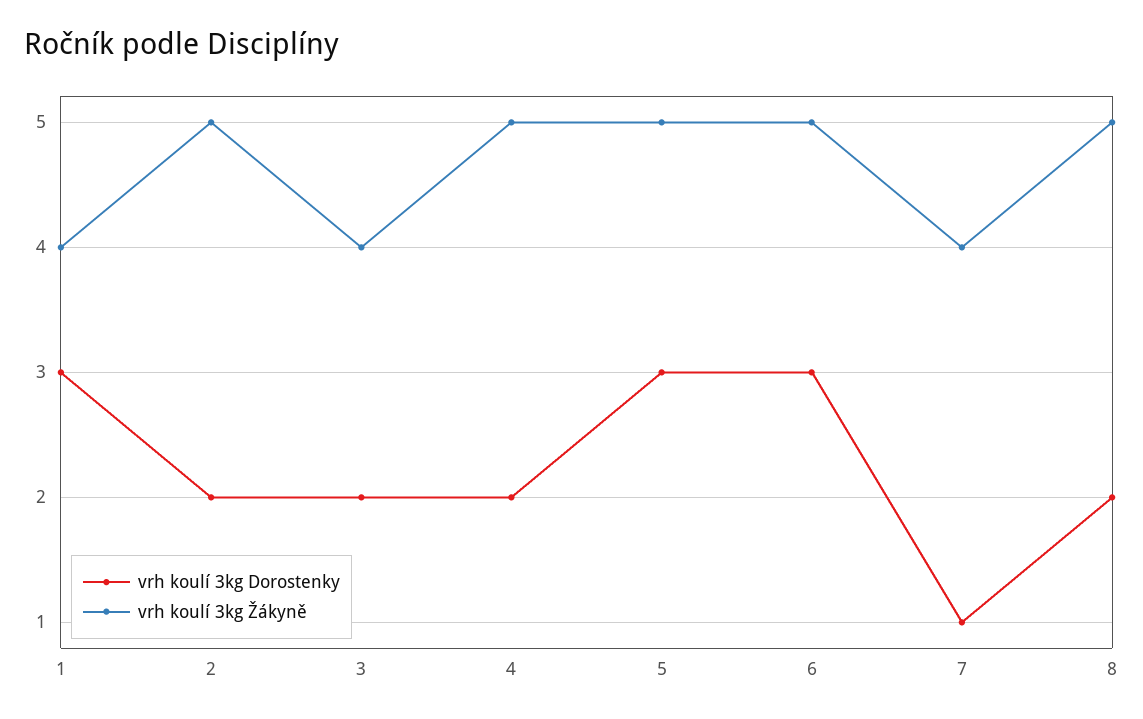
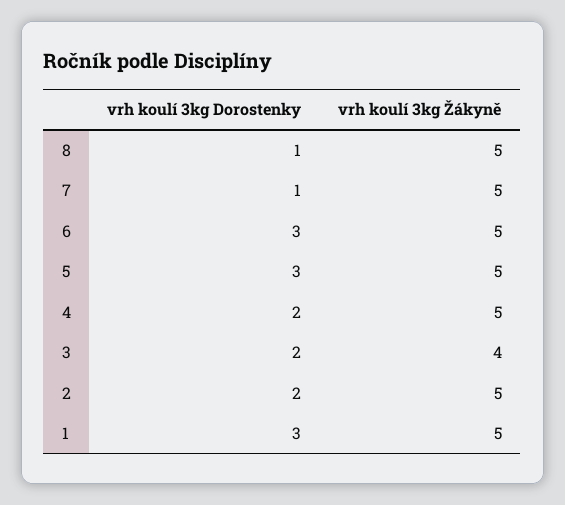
vrh koulí 3kg Žákyně, 1: 4 -> 5
vrh koulí 3kg Žákyně, 7: 4 -> 5
vrh koulí 3kg Dorostenky, 8: 2 -> 1

